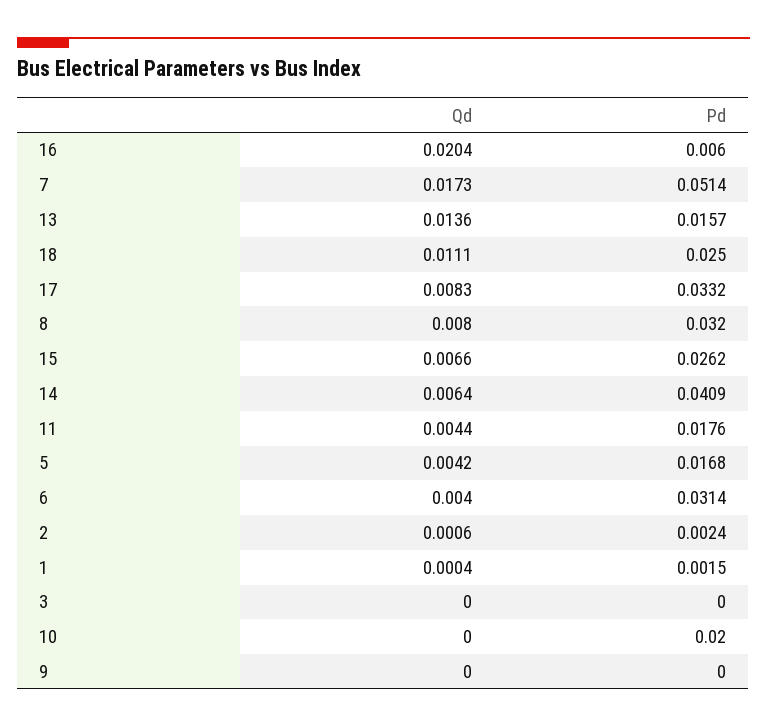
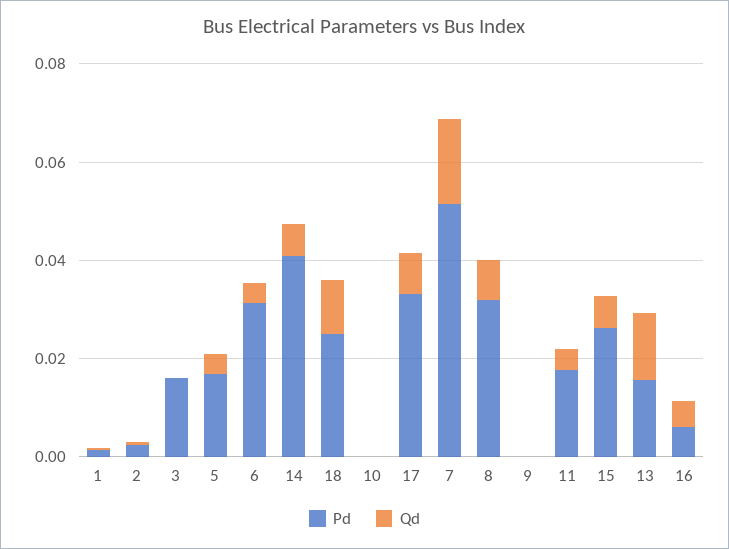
Qd, 16: 0.0204 -> 0.005
Pd, 3: 0 -> 0.015
Pd, 10: 0.02 -> 0

